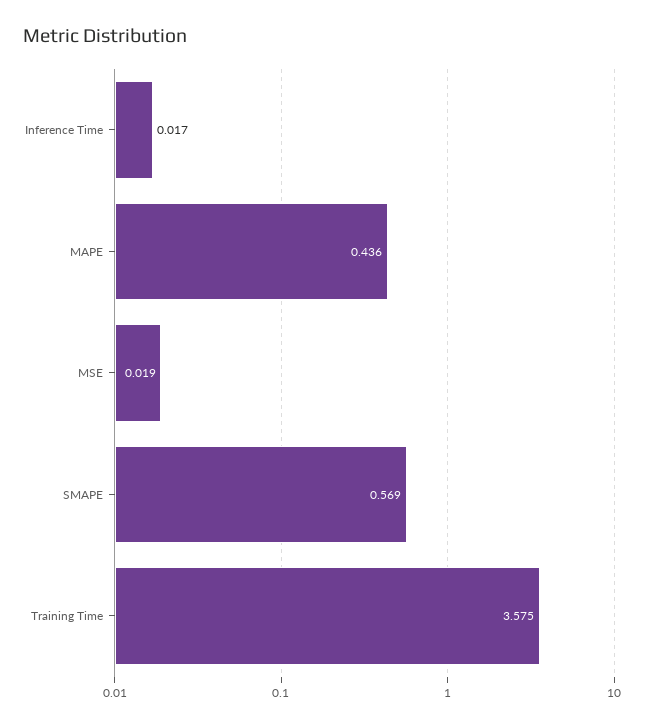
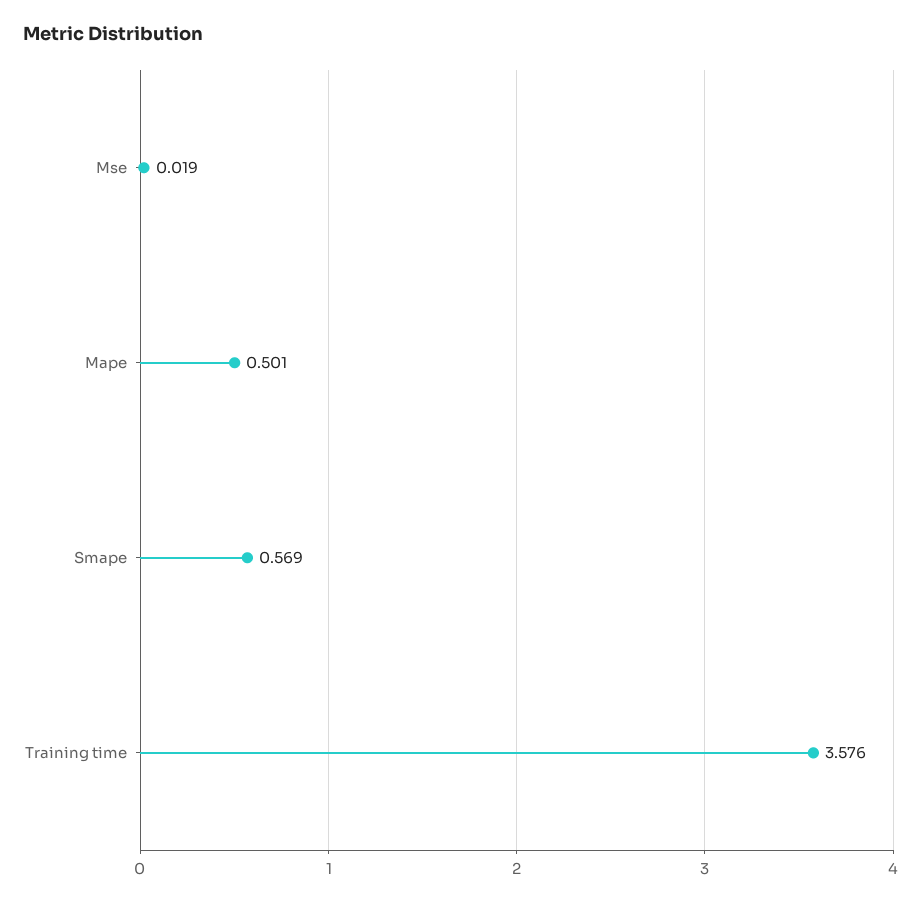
Inference Time: 0.017 -> none
MAPE: 0.436 -> 0.501
Training Time: 3.575 -> 3.576

